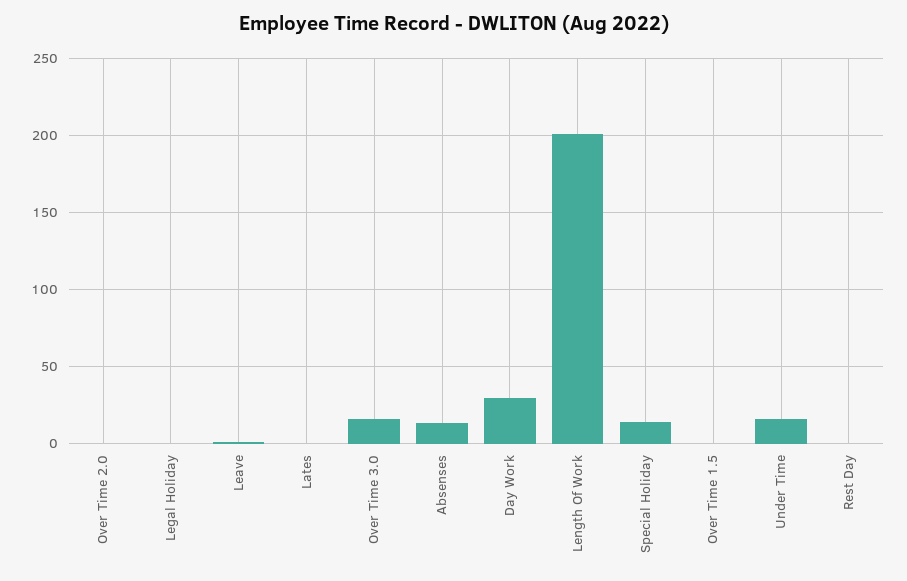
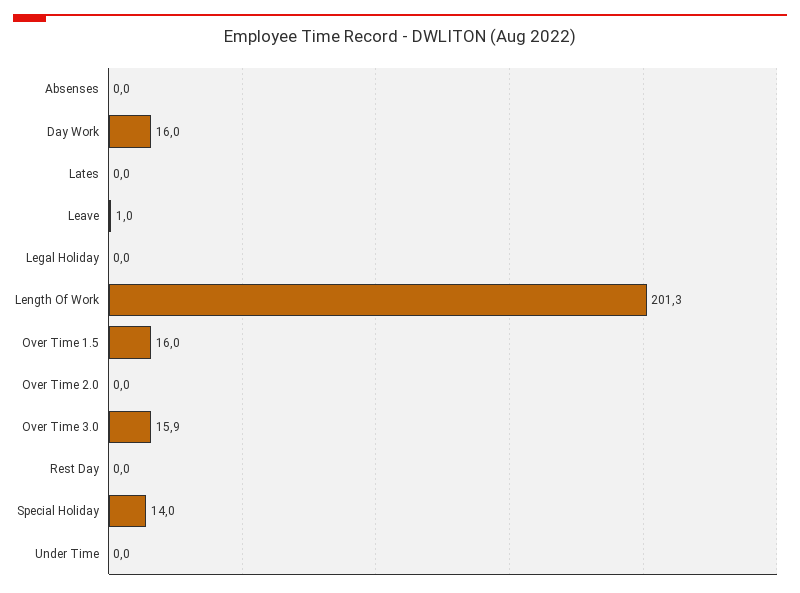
Absenses: 15 -> 0
Day Work: 30 -> 16
Over Time 1.5: 0 -> 16
Under Time: 15 -> 0

